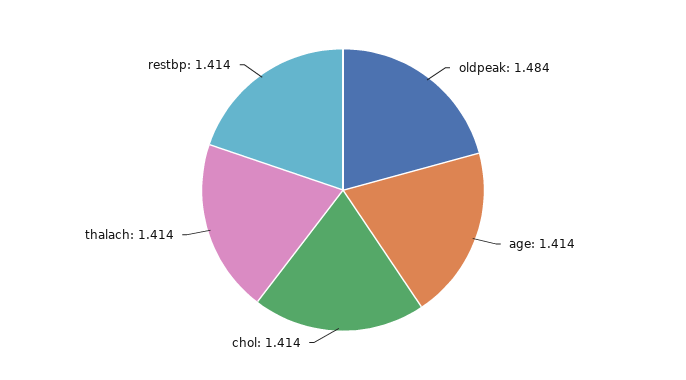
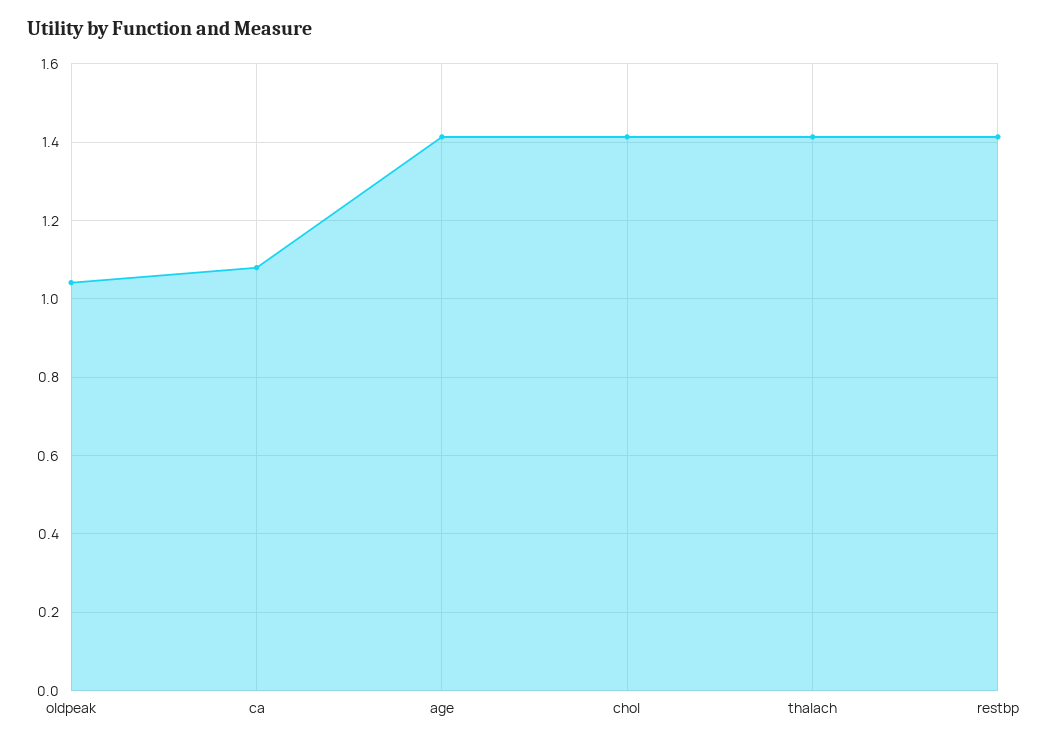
oldpeak: 1.484 -> 1.04
ca: none -> 1.08

